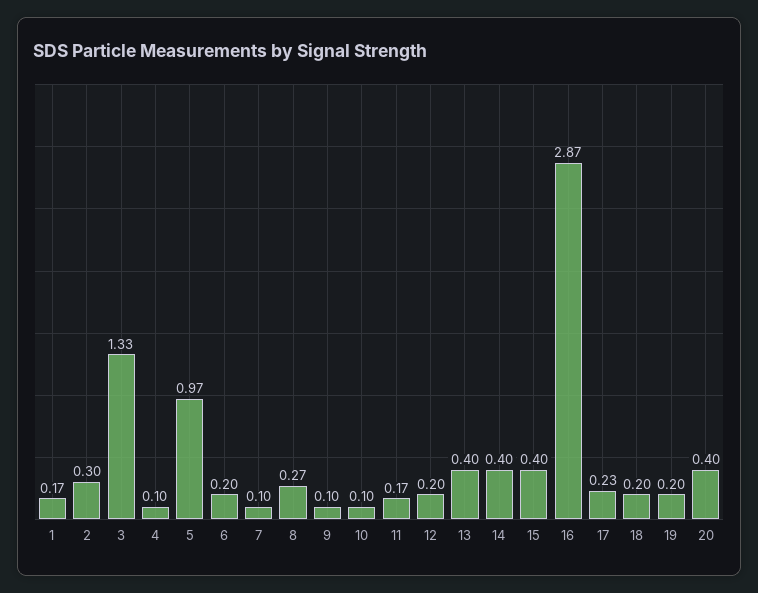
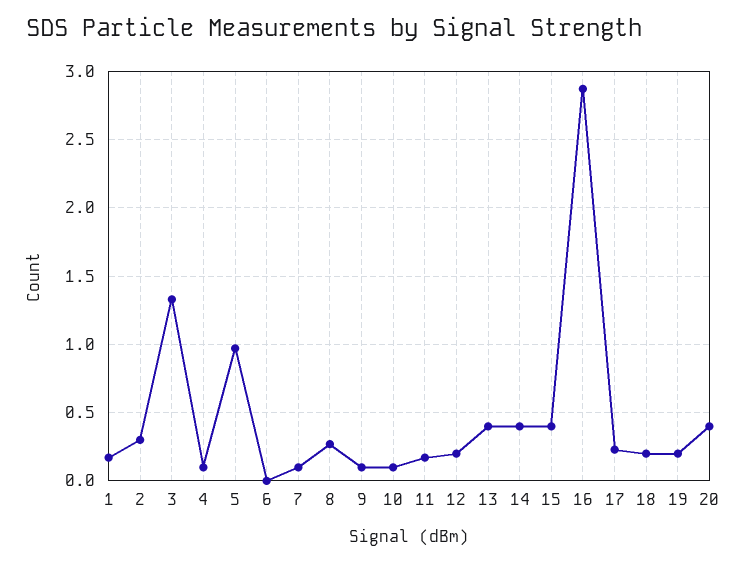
6: 0.2 -> 0

